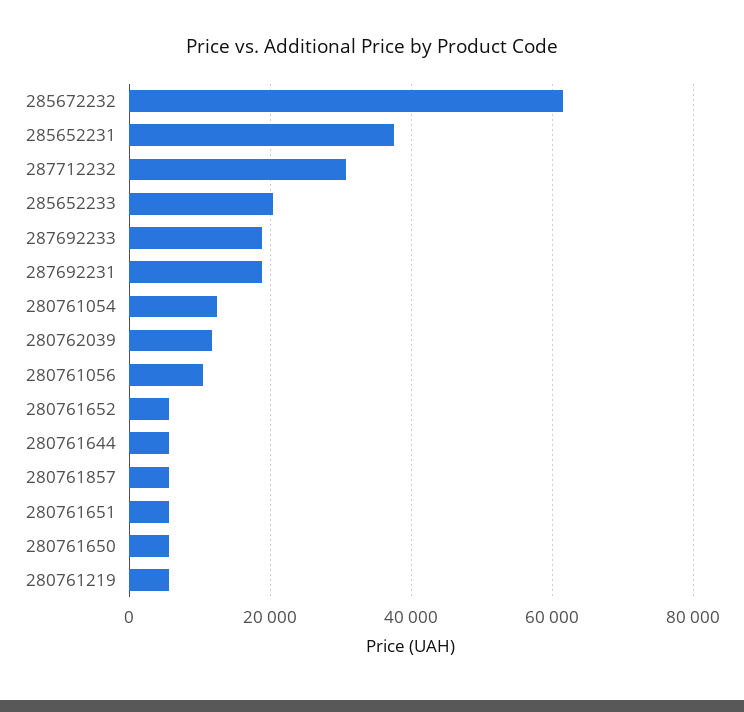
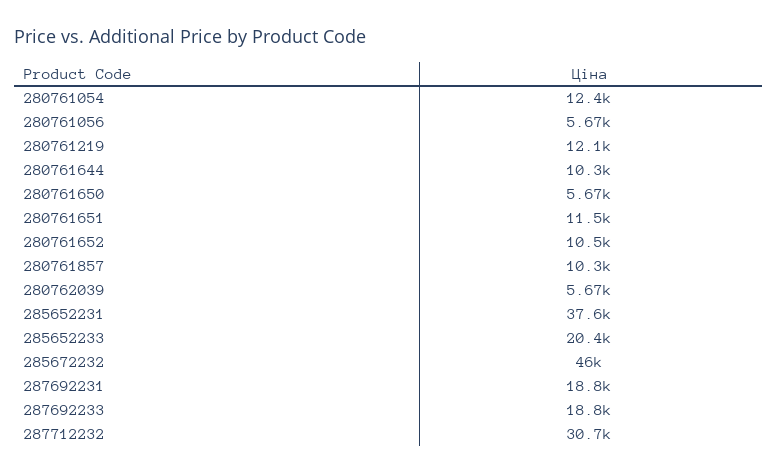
285672232: 62000 -> 46000
280762039: 12000 -> 5670
280761056: 10000 -> 5670
280761652: 6000 -> 10500
280761644: 6000 -> 10300
280761857: 6000 -> 10300
280761651: 6000 -> 11500
280761219: 6000 -> 12100

